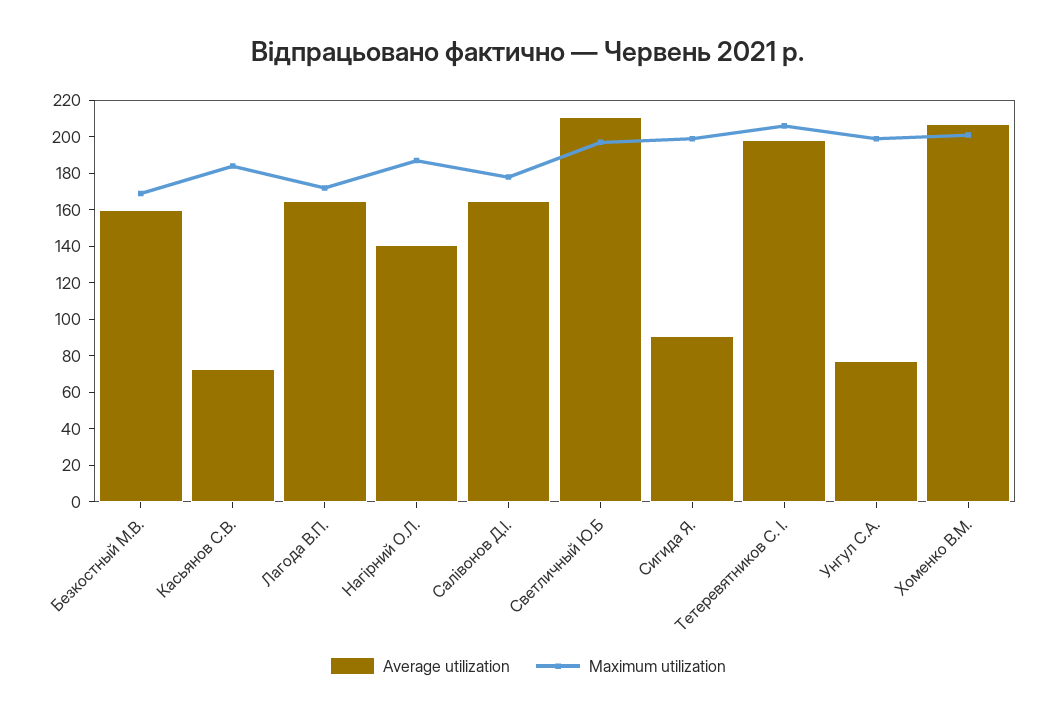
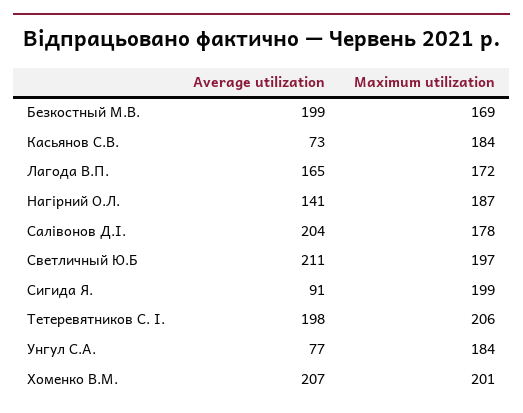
Average utilization, Безкостный М.В.: 160 -> 199
Average utilization, Салівонов Д.І.: 165 -> 204
Maximum utilization, Унгул С.А.: 200 -> 184

